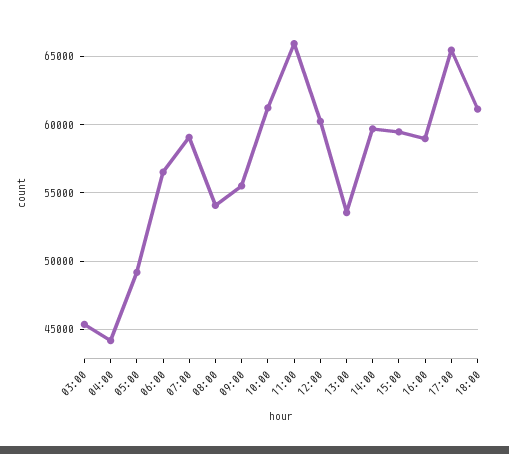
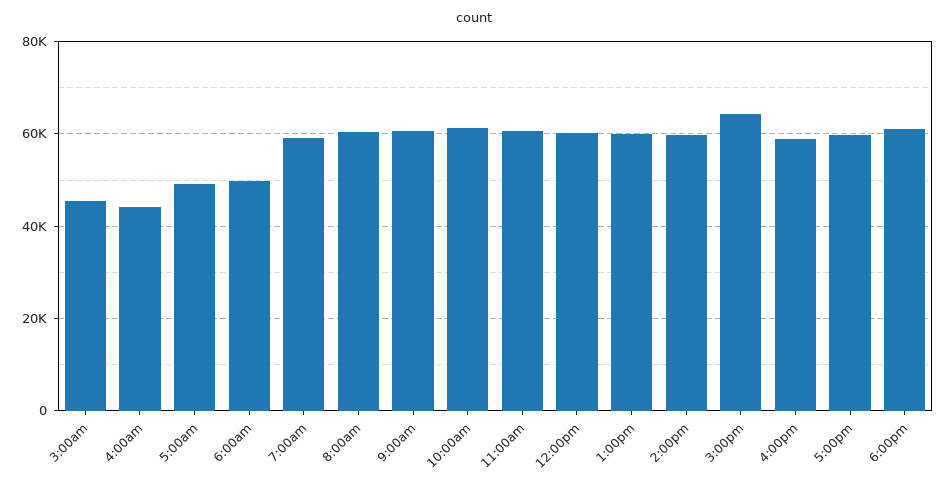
06:00: 56500 -> 50000
08:00: 54000 -> 60000
09:00: 55500 -> 60000
11:00: 66000 -> 60000
13:00: 53500 -> 60000
15:00: 59500 -> 64000
17:00: 65500 -> 60000

